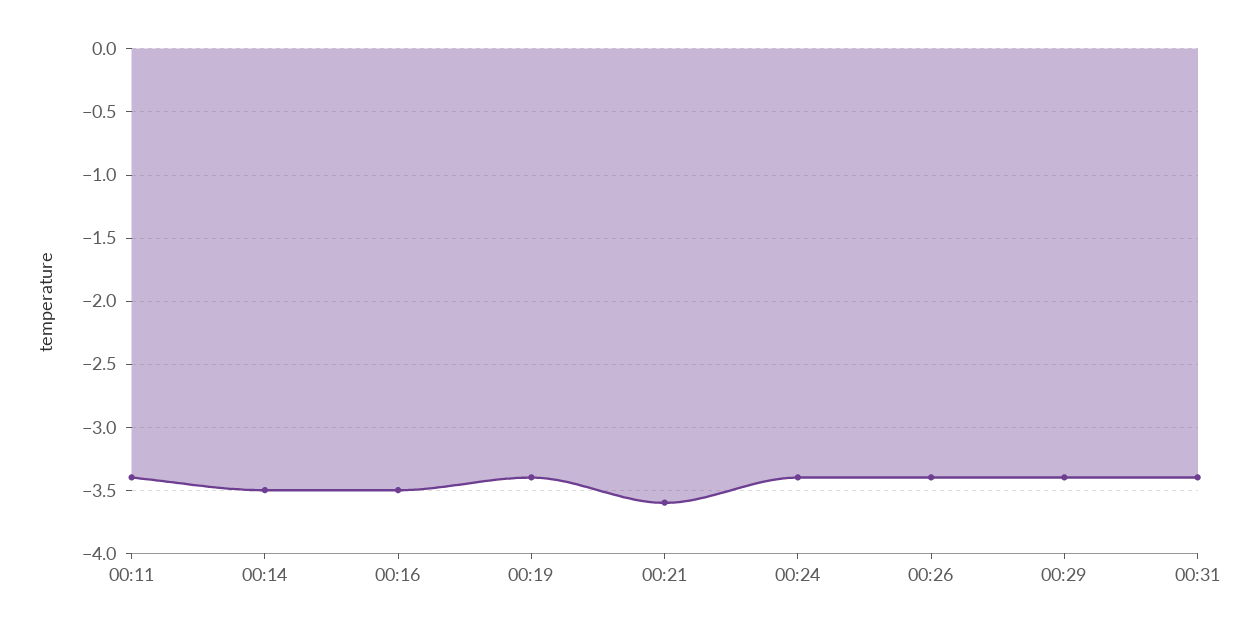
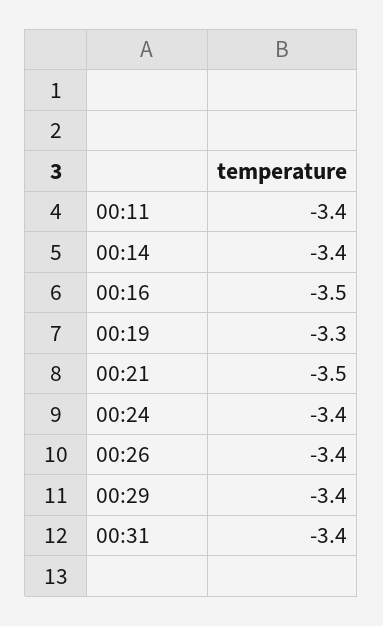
00:14: -3.5 -> -3.4
00:19: -3.4 -> -3.3
00:21: -3.6 -> -3.5

